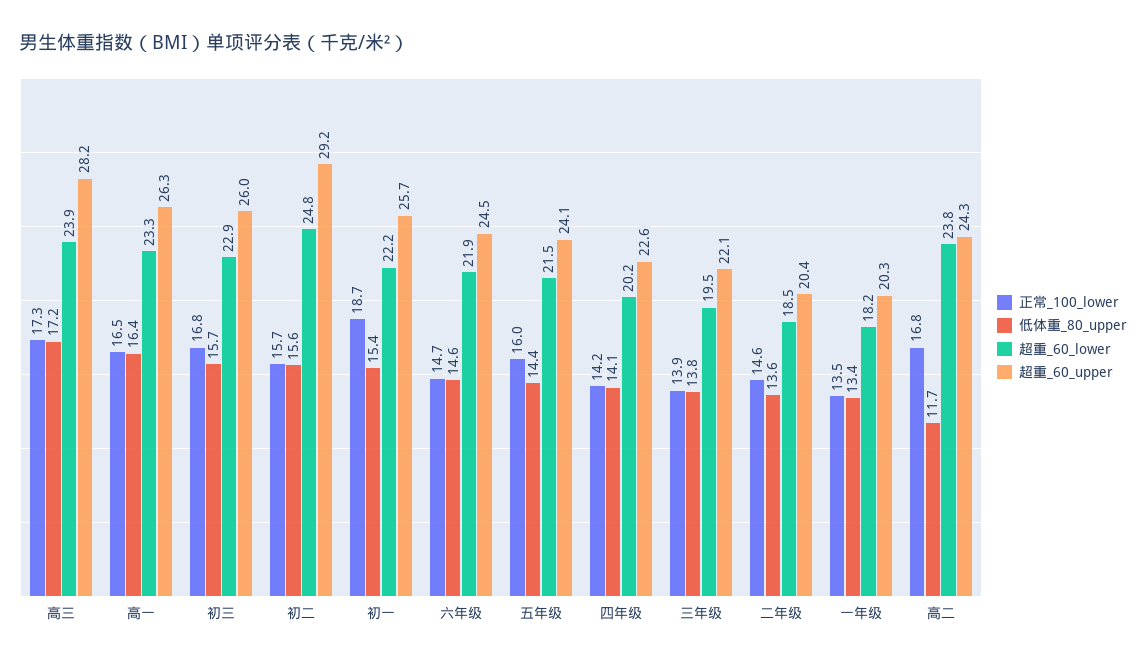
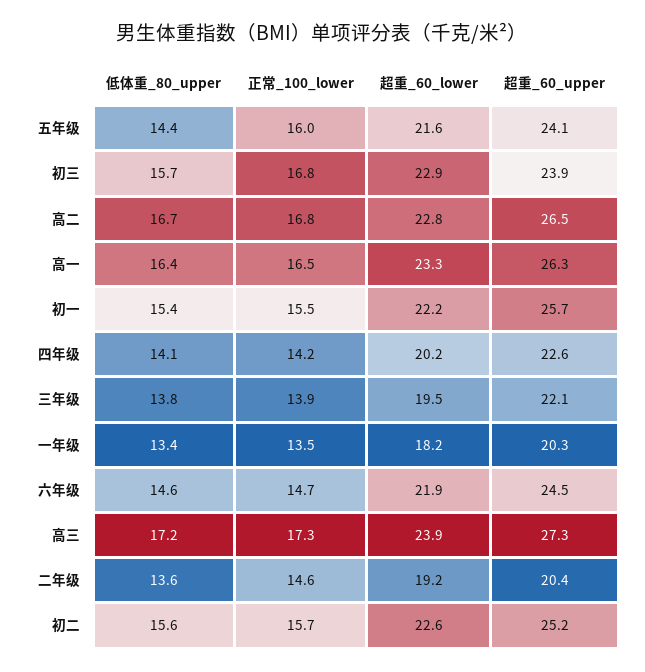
超重_60_upper, 高三: 28.2 -> 27.3
超重_60_upper, 初三: 26 -> 23.9
超重_60_lower, 初二: 24.8 -> 22.6
超重_60_upper, 初二: 29.2 -> 25.2
正常_100_lower, 初一: 18.7 -> 15.5
超重_60_lower, 五年级: 21.5 -> 21.6
超重_60_lower, 二年级: 18.5 -> 19.2
低体重_80_upper, 高二: 11.7 -> 16.7
超重_60_lower, 高二: 23.8 -> 22.8
超重_60_upper, 高二: 24.3 -> 26.5

